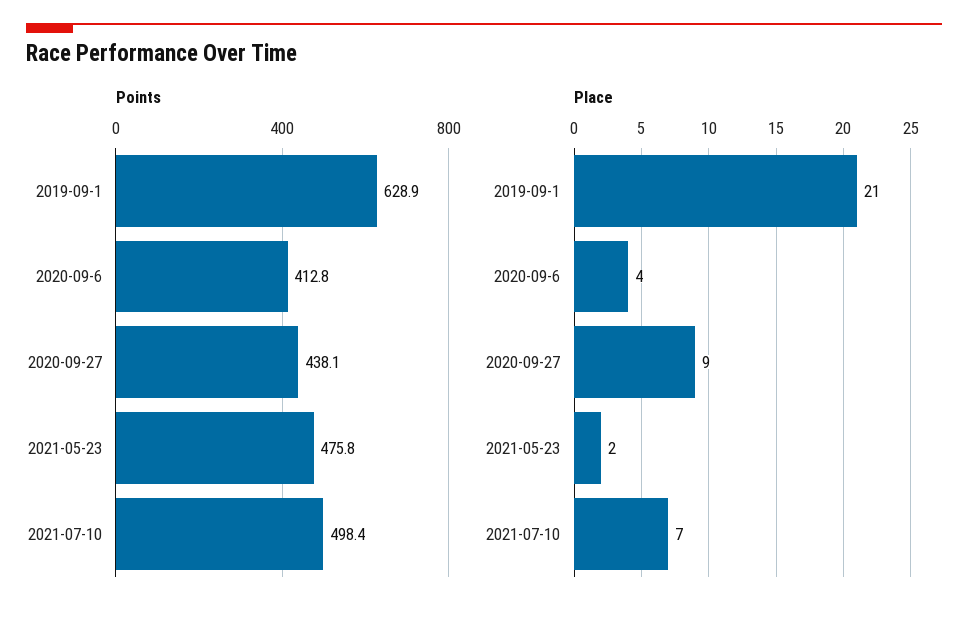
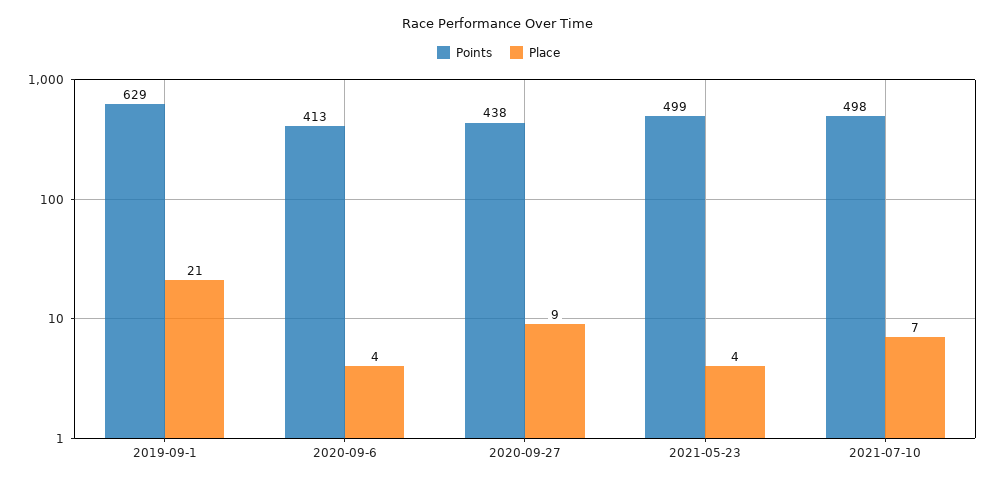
Points, 2021-05-23: 475.8 -> 499
Place, 2021-05-23: 2 -> 4

